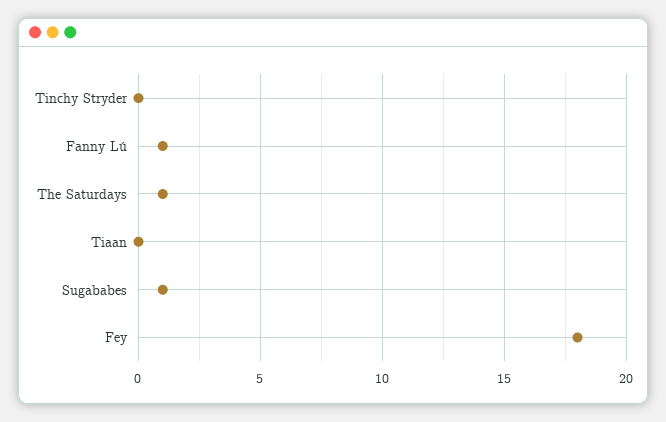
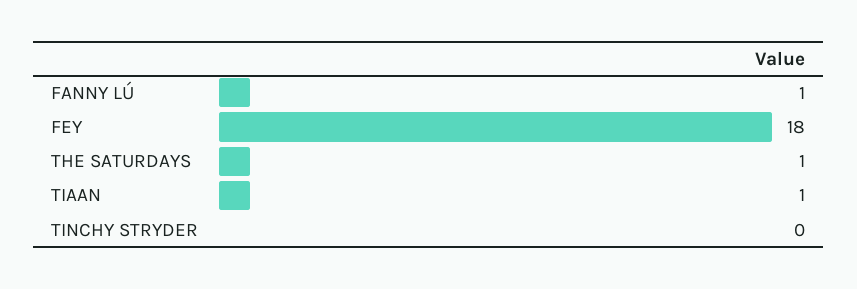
Tiaan: 0 -> 1
Sugababes: 1 -> none

